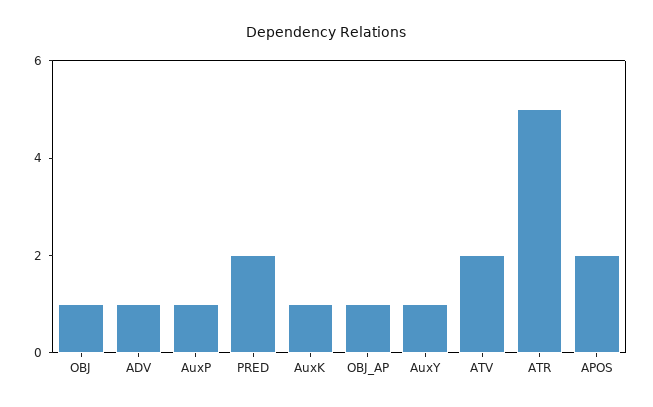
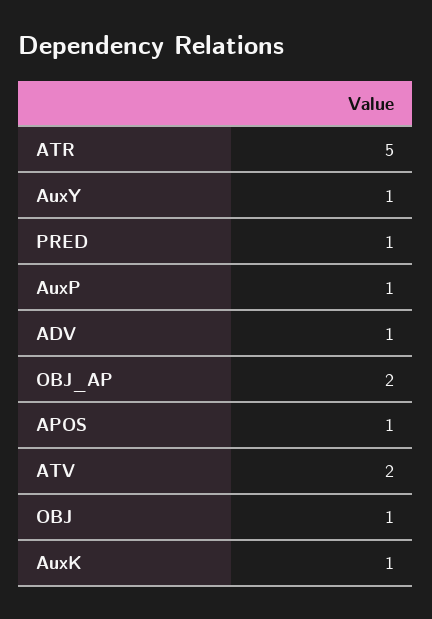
PRED: 2 -> 1
OBJ_AP: 1 -> 2
APOS: 2 -> 1

